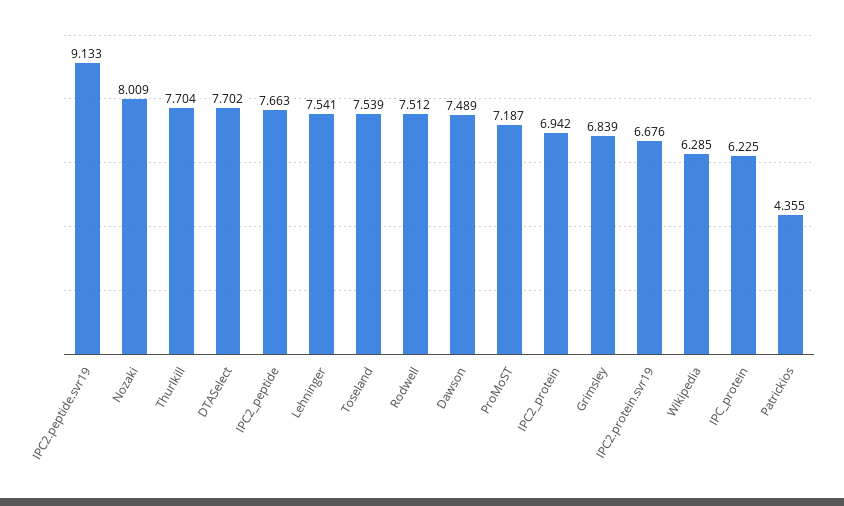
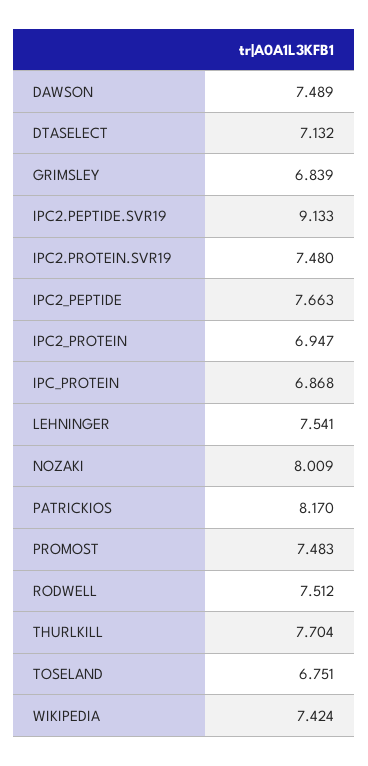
DTASelect: 7.702 -> 7.132
Toseland: 7.539 -> 6.751
ProMoST: 7.187 -> 7.483
IPC2_protein: 6.942 -> 6.947
IPC2.protein.svr19: 6.676 -> 7.48
Wikipedia: 6.285 -> 7.424
IPC_protein: 6.225 -> 6.868
Patrickios: 4.355 -> 8.17

